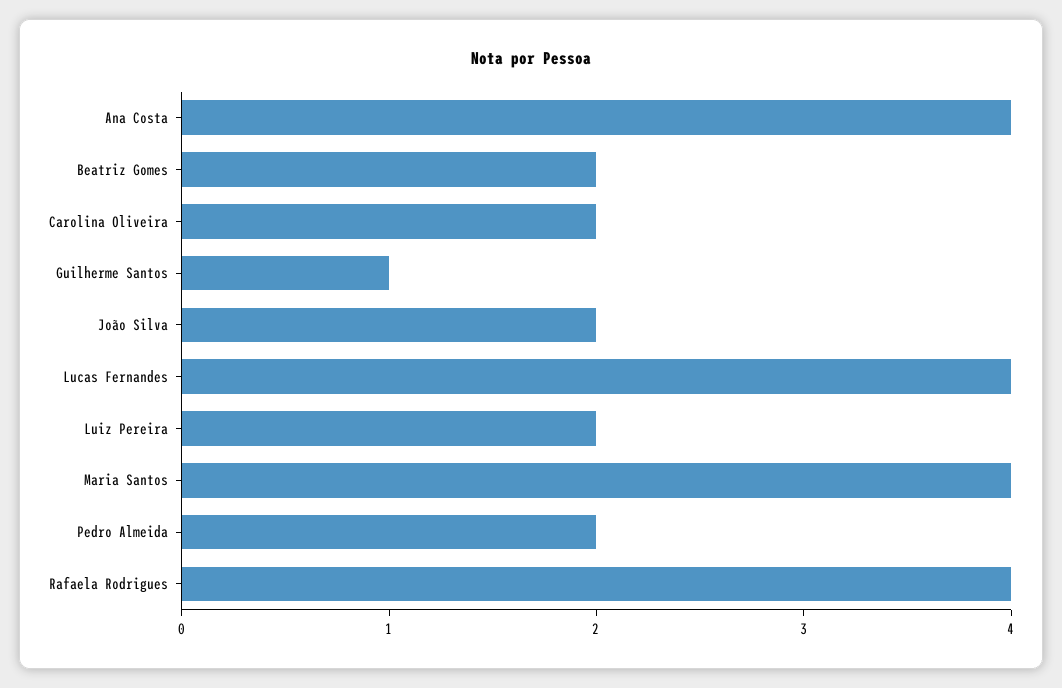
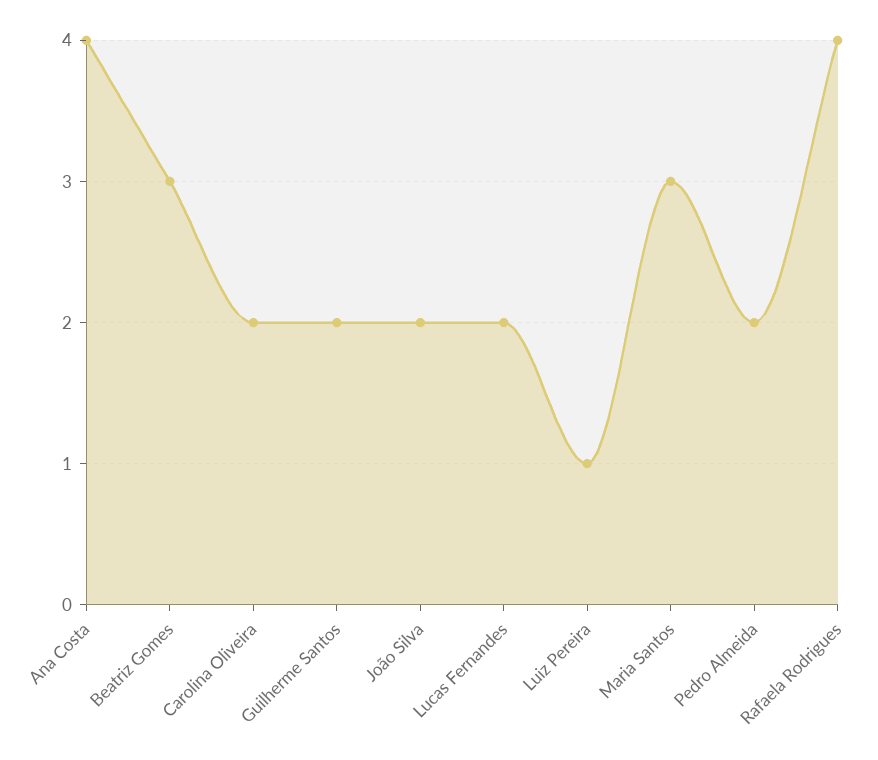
Beatriz Gomes: 2 -> 3
Guilherme Santos: 1 -> 2
Lucas Fernandes: 4 -> 2
Luiz Pereira: 2 -> 1
Maria Santos: 4 -> 3

